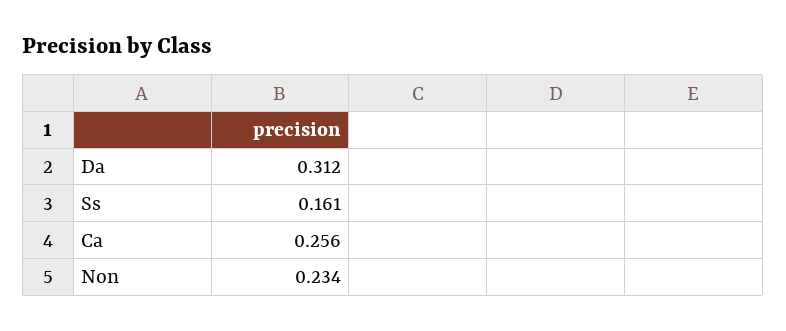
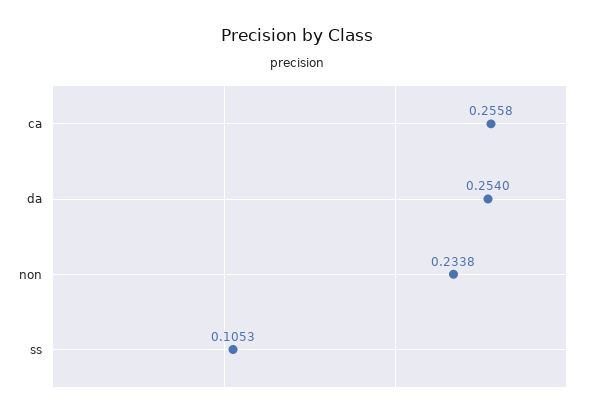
Da: 0.312 -> 0.254
Ss: 0.161 -> 0.1053

